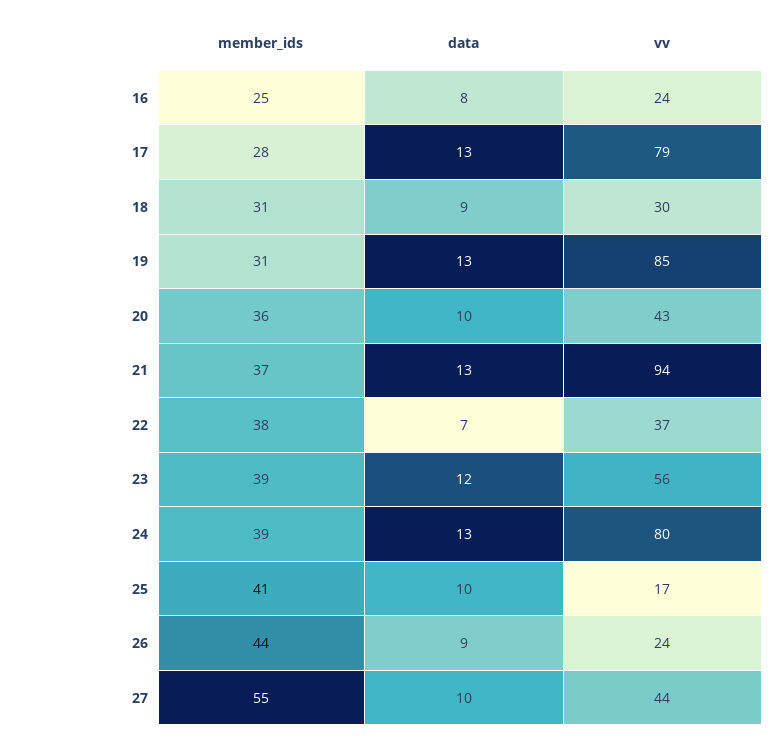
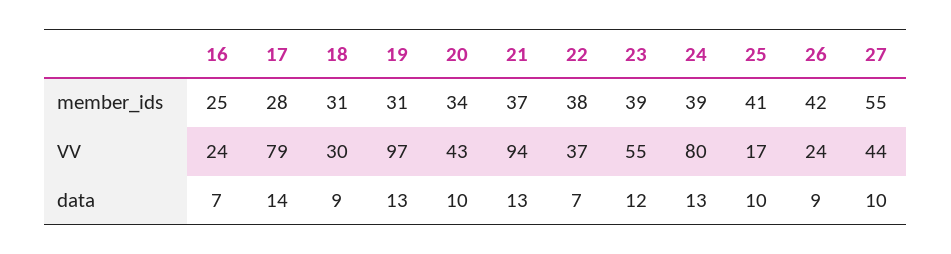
data, 16: 8 -> 7
data, 17: 13 -> 14
vv, 19: 85 -> 97
member_ids, 20: 36 -> 34
vv, 23: 56 -> 55
member_ids, 26: 44 -> 42

